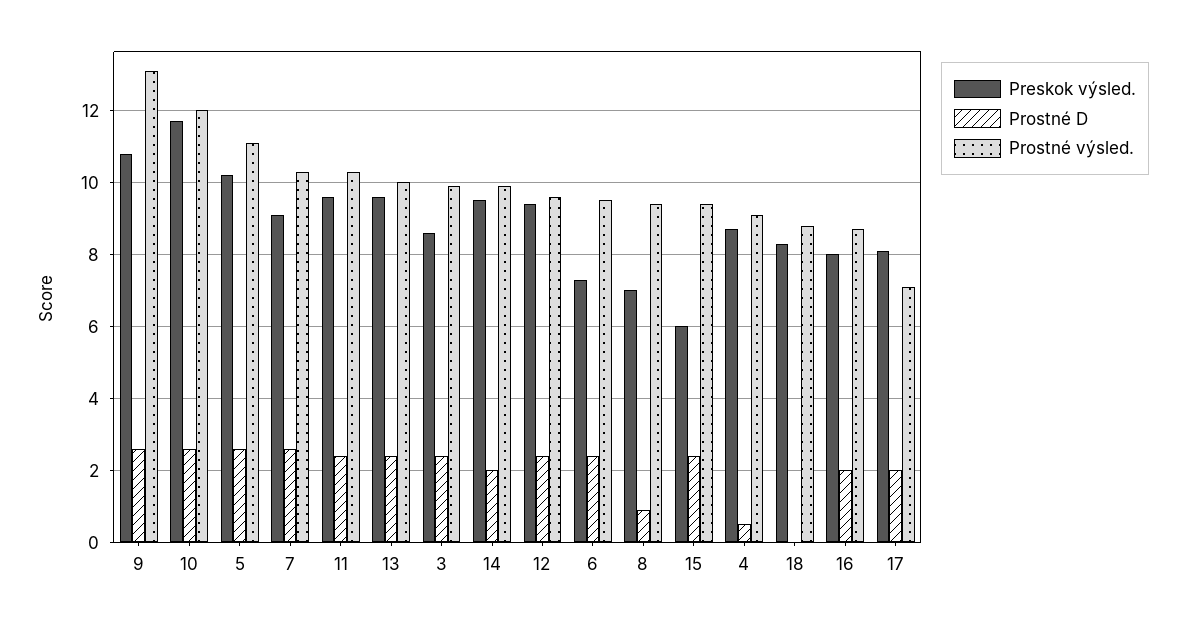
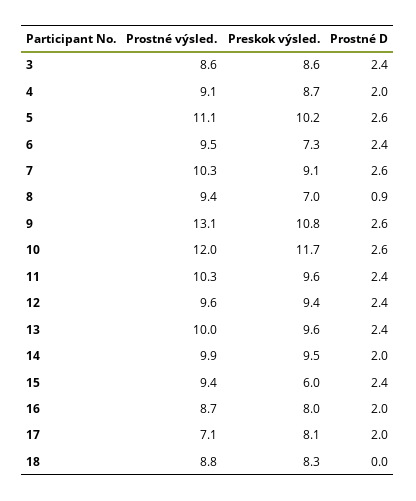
Prostné výsled., 3: 10 -> 8.6
Prostné D, 4: 0.5 -> 2

